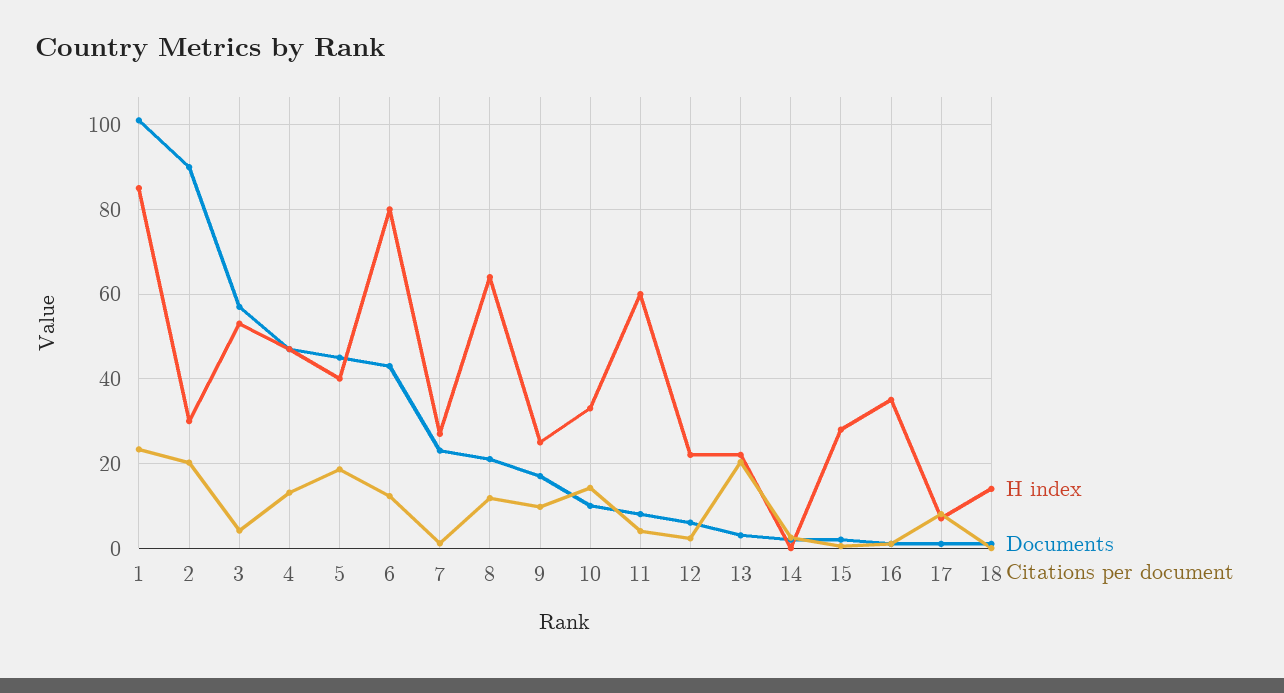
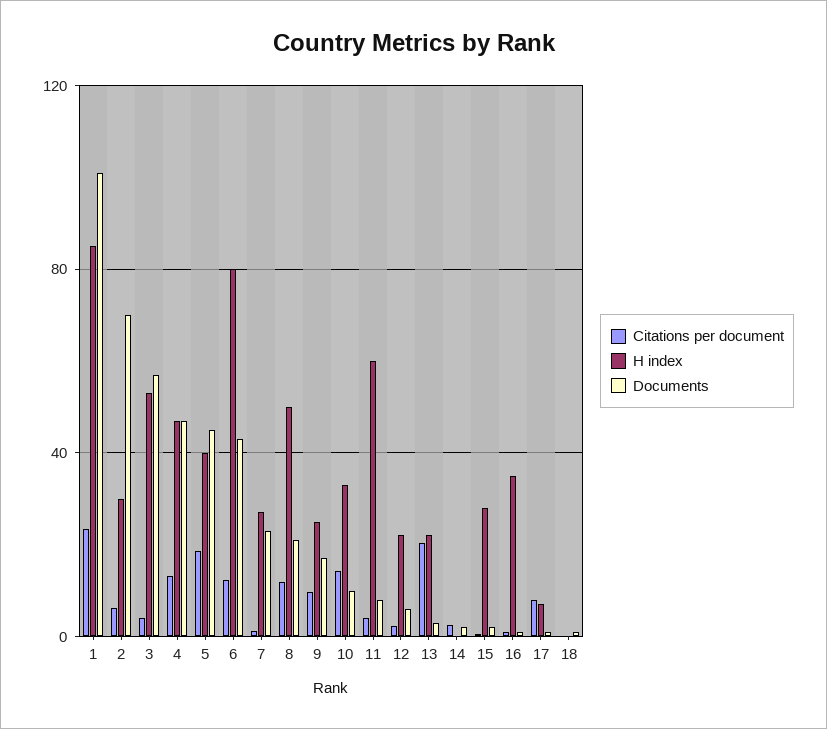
Documents, 2: 90 -> 70
Citations per document, 2: 20 -> 5
H index, 8: 64 -> 50
H index, 18: 14 -> 0

